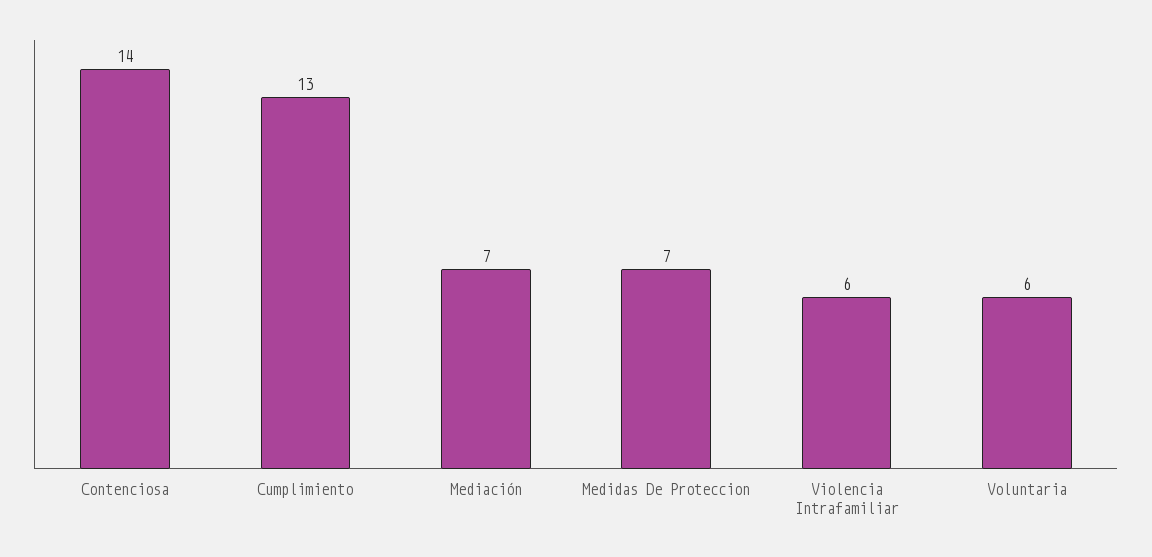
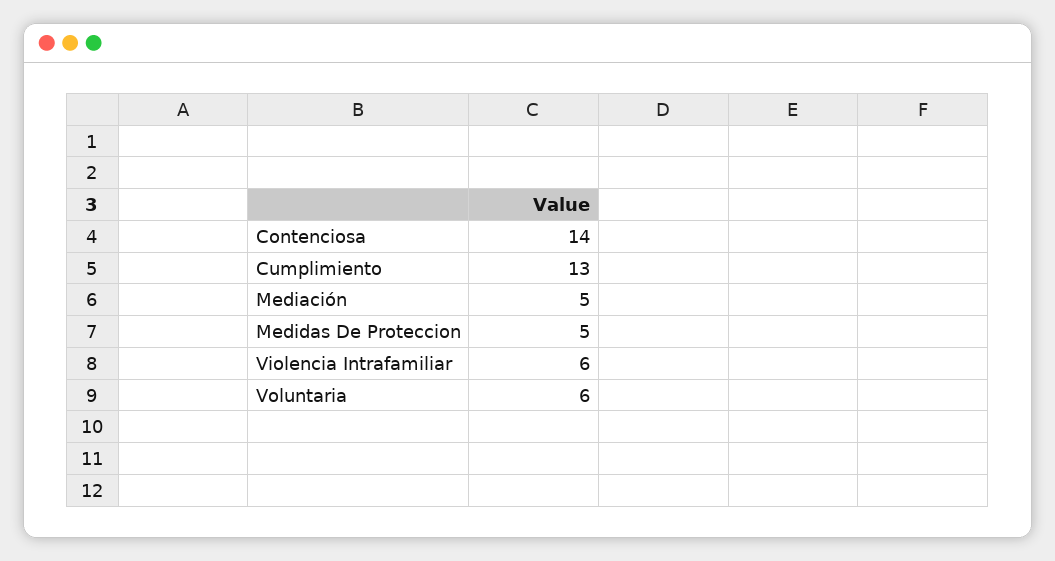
Mediación: 7 -> 5
Medidas De Proteccion: 7 -> 5

